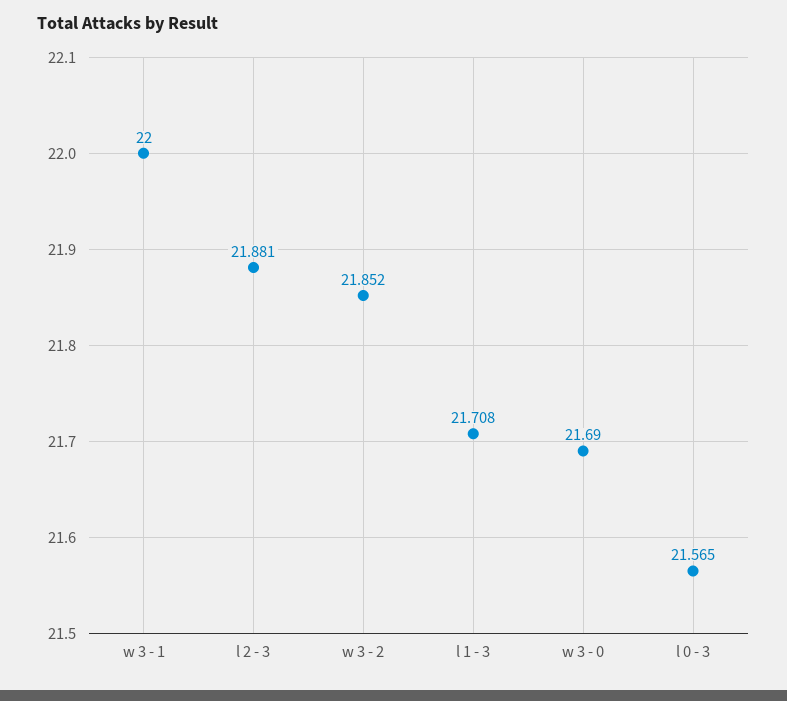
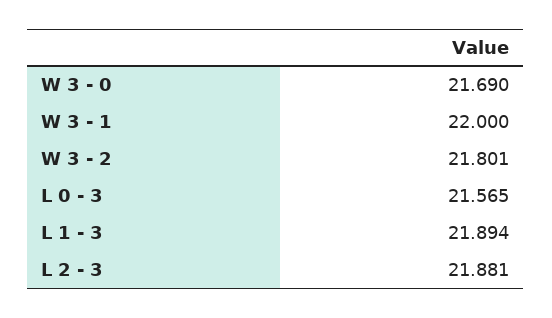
w 3 - 2: 21.852 -> 21.801
l 1 - 3: 21.708 -> 21.894

